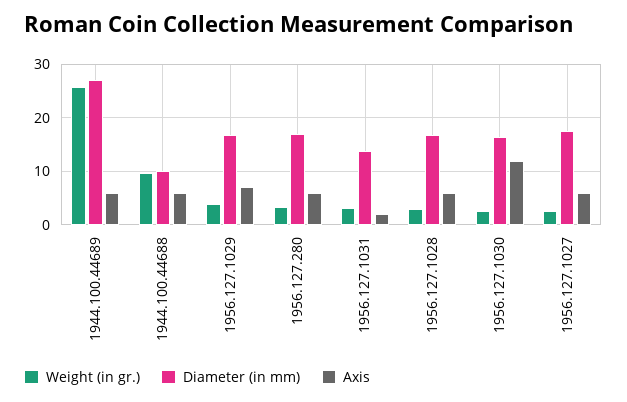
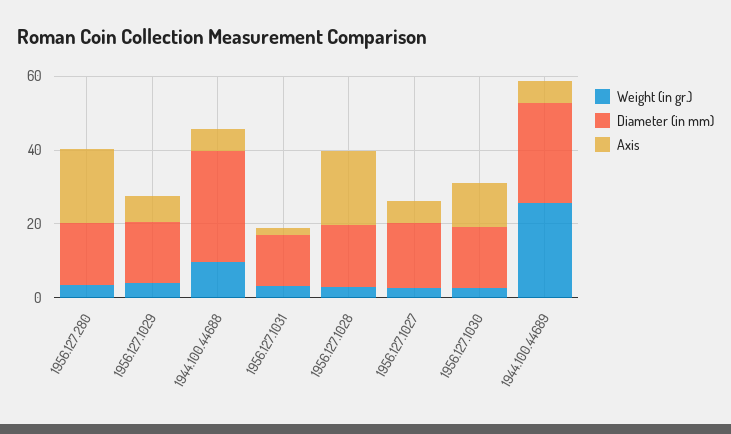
Diameter (in mm), 1944.100.44688: 10 -> 30
Axis, 1956.127.280: 6 -> 20
Axis, 1956.127.1028: 6 -> 20

